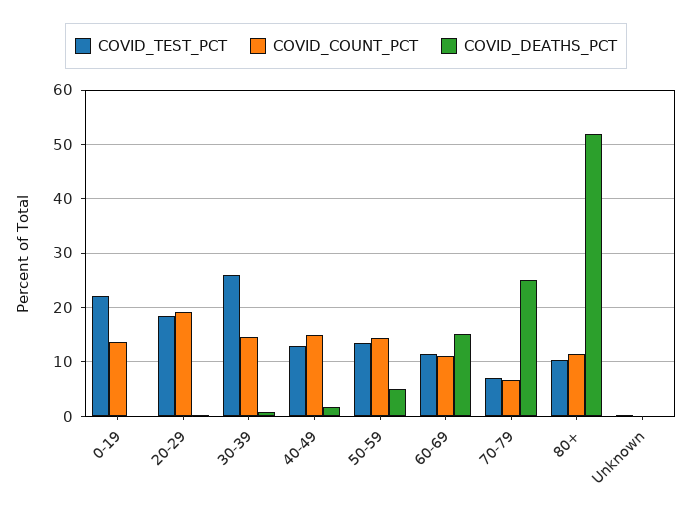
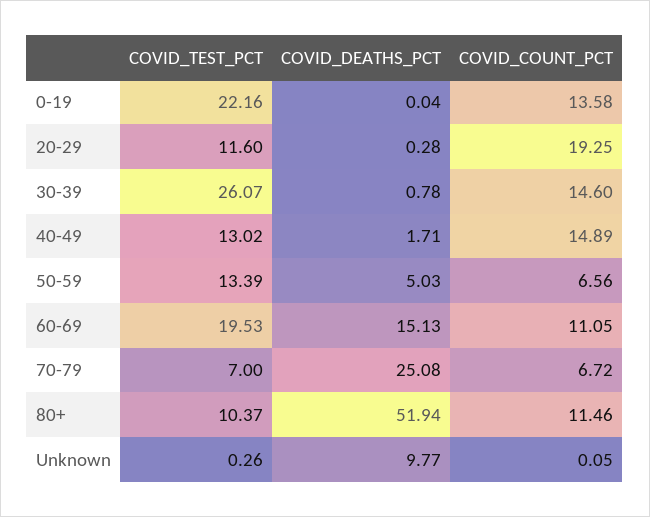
COVID_TEST_PCT, 20-29: 18 -> 11.6
COVID_COUNT_PCT, 50-59: 14 -> 6.56
COVID_TEST_PCT, 60-69: 12 -> 19.53
COVID_DEATHS_PCT, Unknown: 0 -> 9.77

